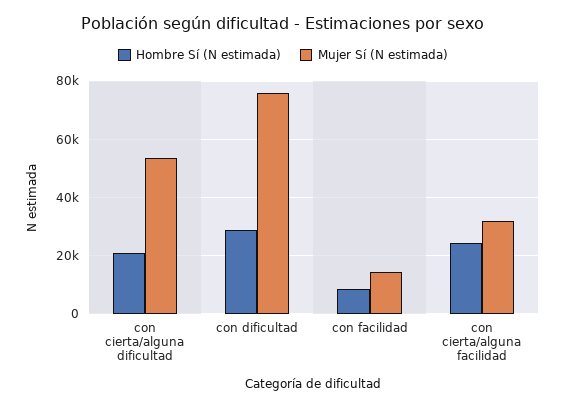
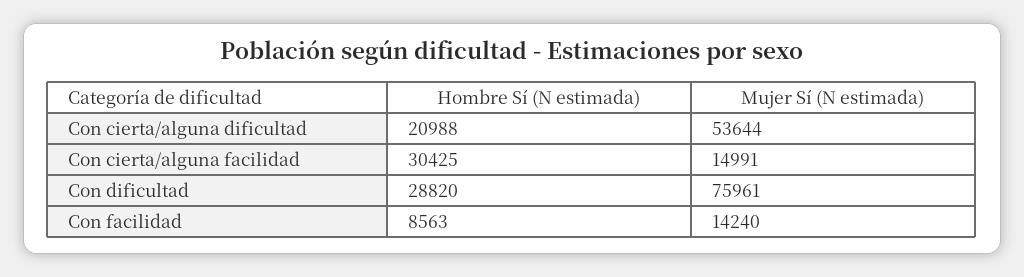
Hombre Sí (N estimada), con cierta/alguna facilidad: 25000 -> 30425
Mujer Sí (N estimada), con cierta/alguna facilidad: 32500 -> 14991

